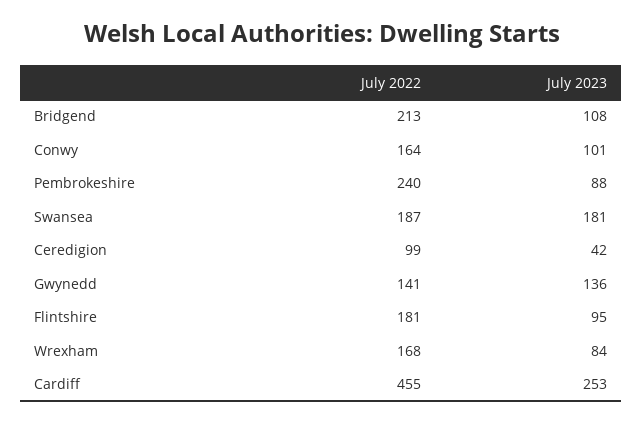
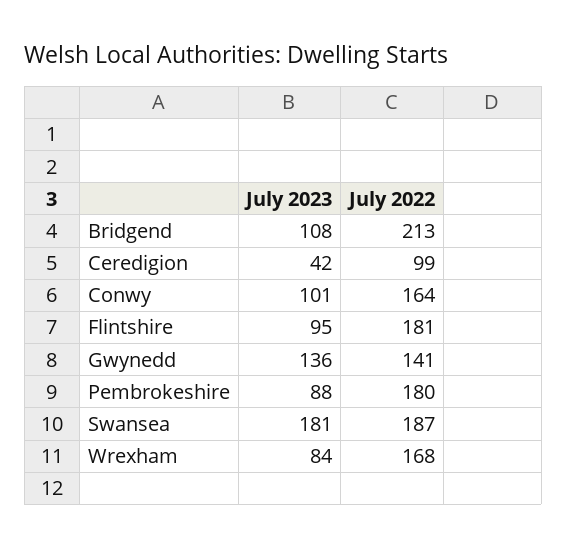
July 2022, Pembrokeshire: 240 -> 180
July 2022, Cardiff: 455 -> none
July 2023, Cardiff: 253 -> none

